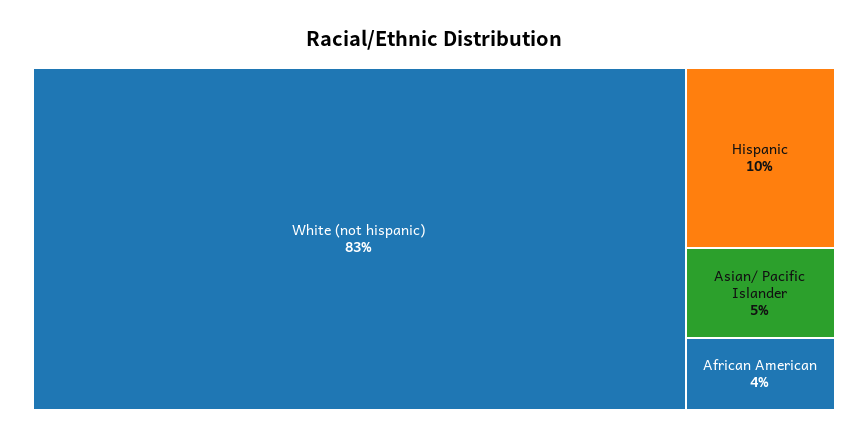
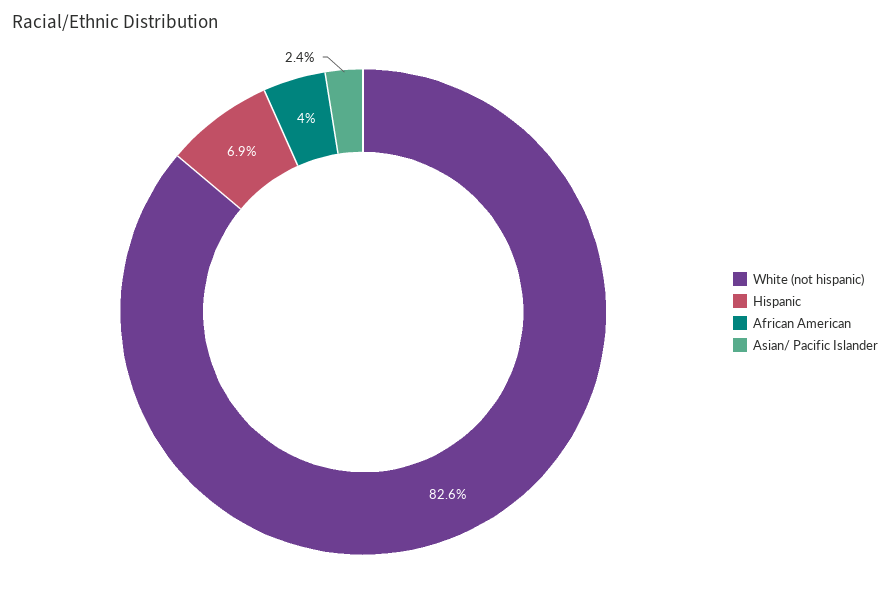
Hispanic: 10 -> 6.9
Asian/ Pacific Islander: 5 -> 2.4

